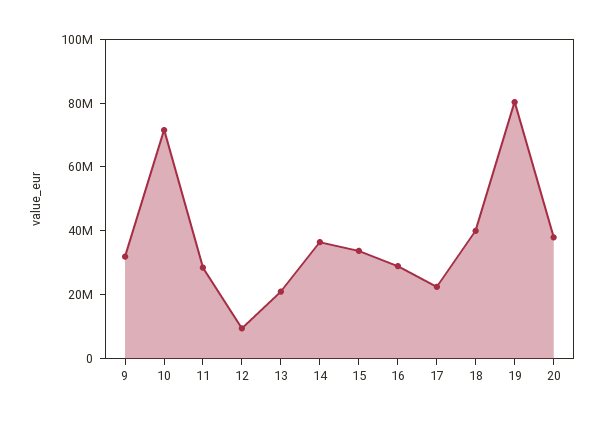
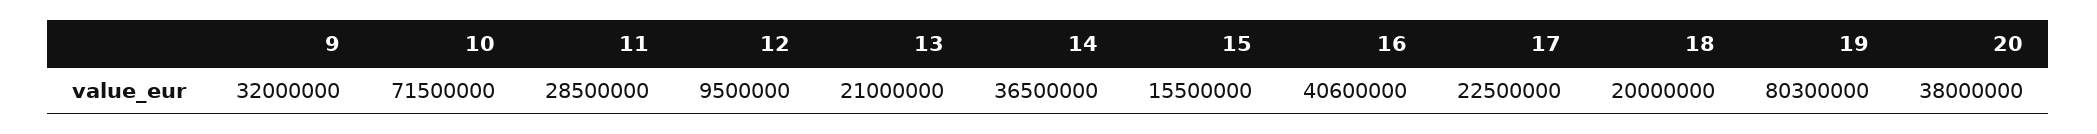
15: 35000000 -> 15500000
16: 30000000 -> 40600000
18: 40000000 -> 20000000

